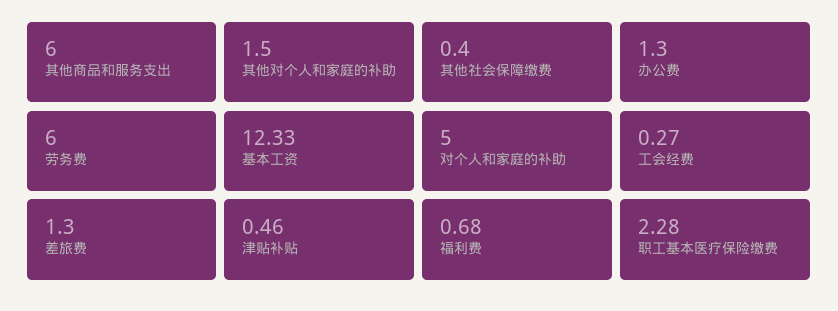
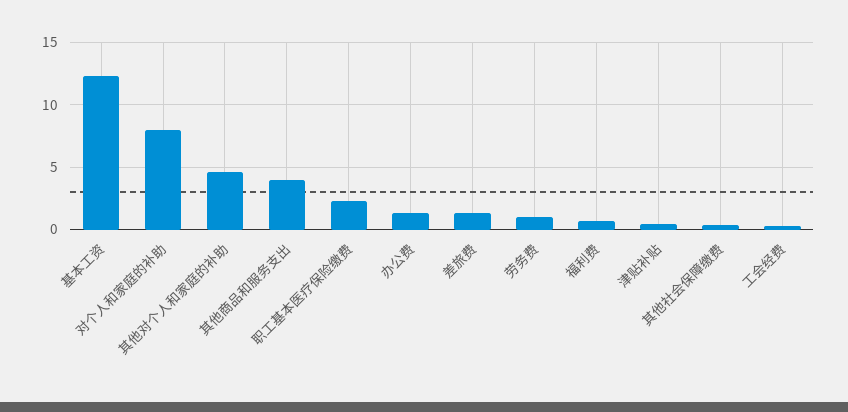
其他商品和服务支出: 6 -> 4
其他对个人和家庭的补助: 1.5 -> 4.5
劳务费: 6 -> 1
对个人和家庭的补助: 5 -> 8

